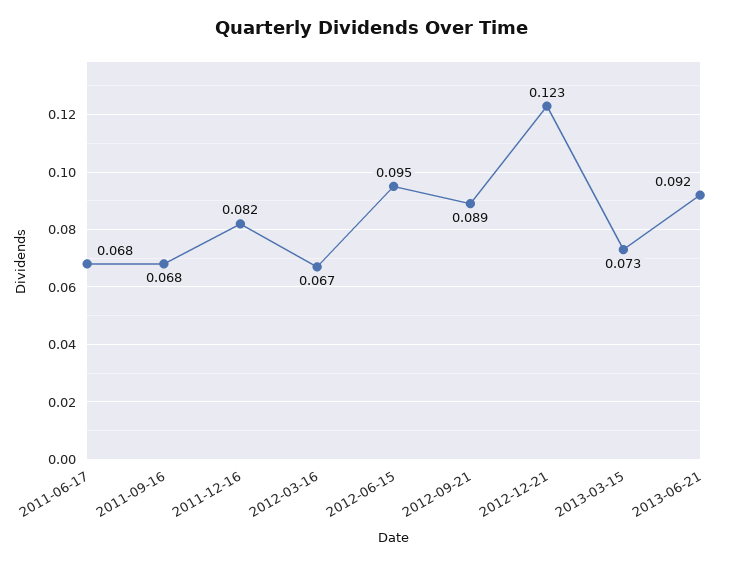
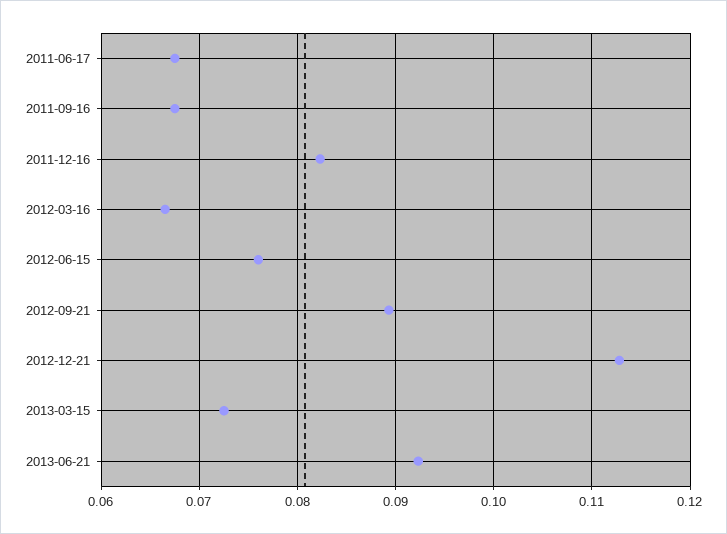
2012-06-15: 0.095 -> 0.076
2012-12-21: 0.123 -> 0.113

